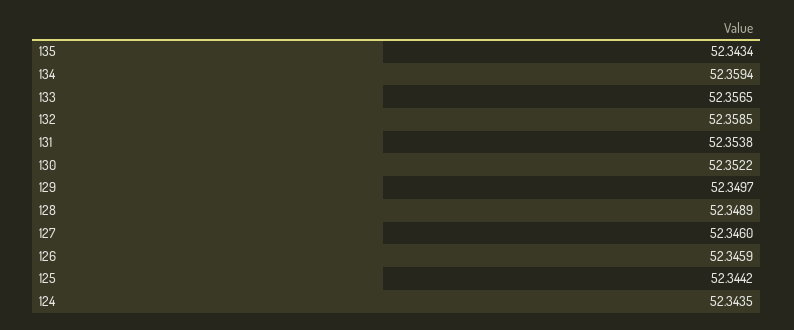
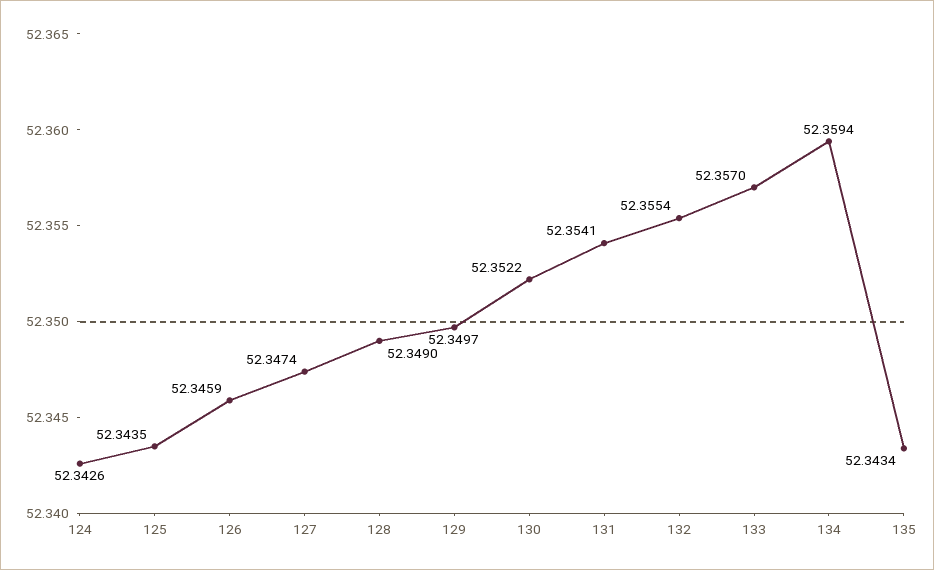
133: 52.3565 -> 52.357
132: 52.3585 -> 52.3554
131: 52.3538 -> 52.3541
128: 52.3489 -> 52.349
127: 52.346 -> 52.3474
125: 52.3442 -> 52.3435
124: 52.3435 -> 52.3426

